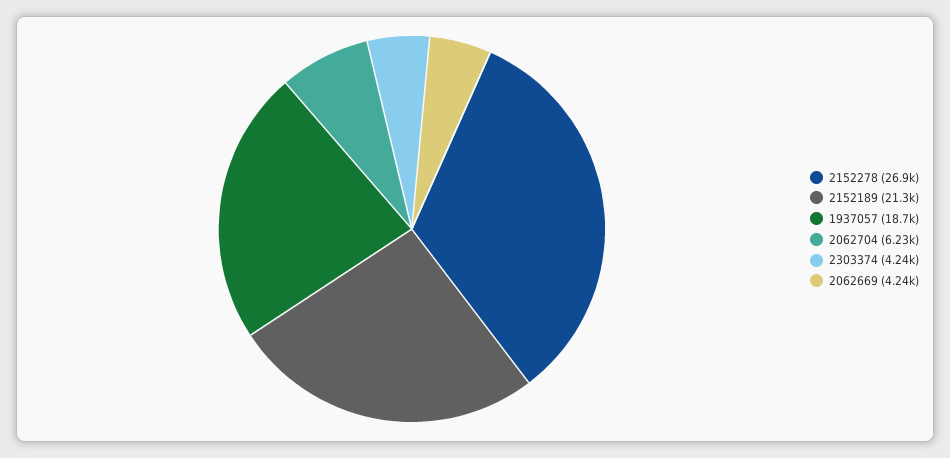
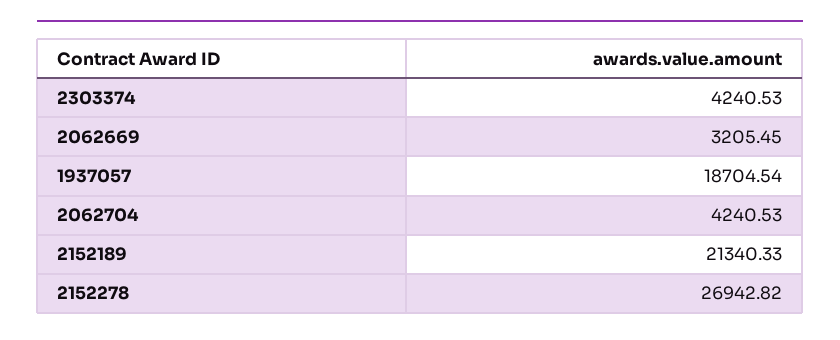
2062704: 6230 -> 4240.53
2062669: 4240 -> 3205.45

